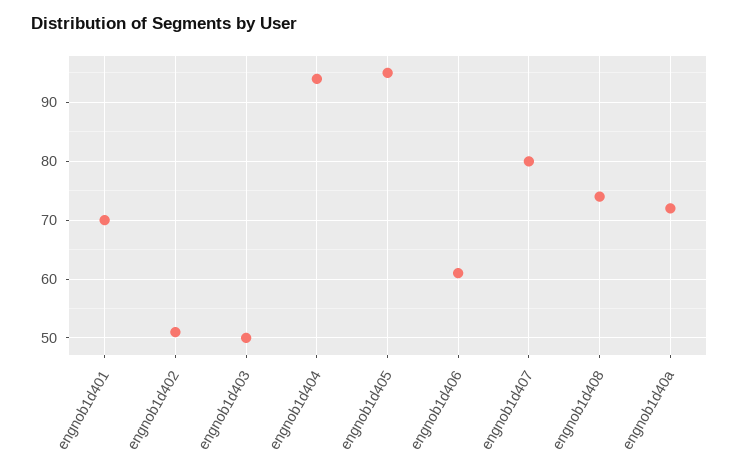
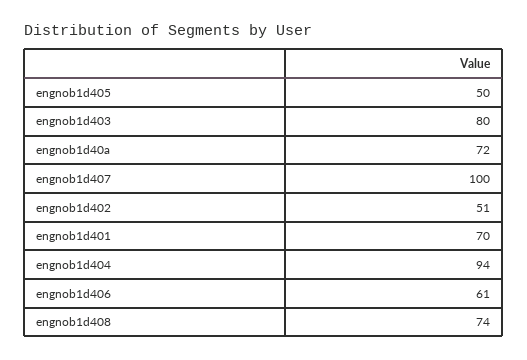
engnob1d403: 50 -> 80
engnob1d405: 95 -> 50
engnob1d407: 80 -> 100

